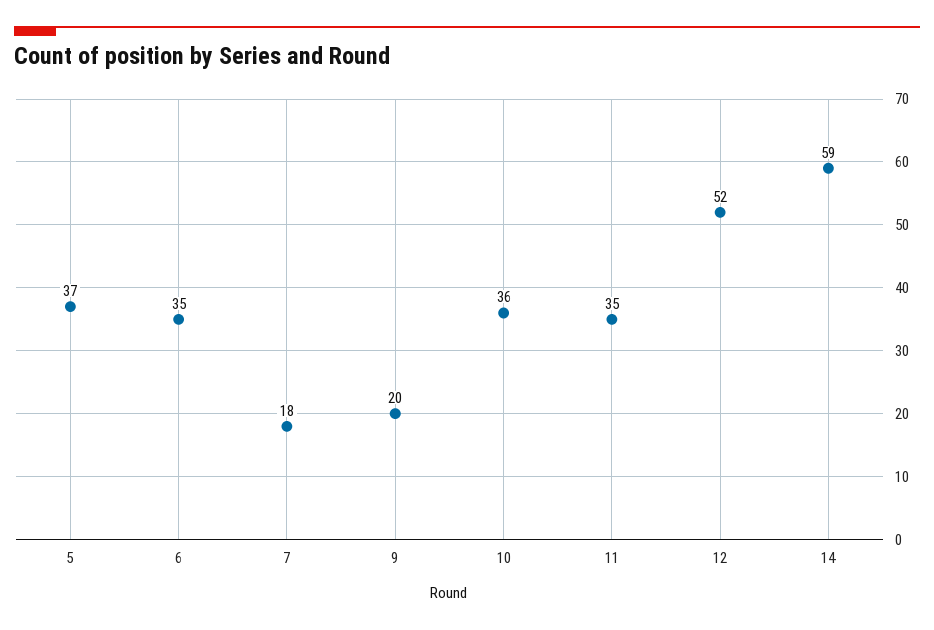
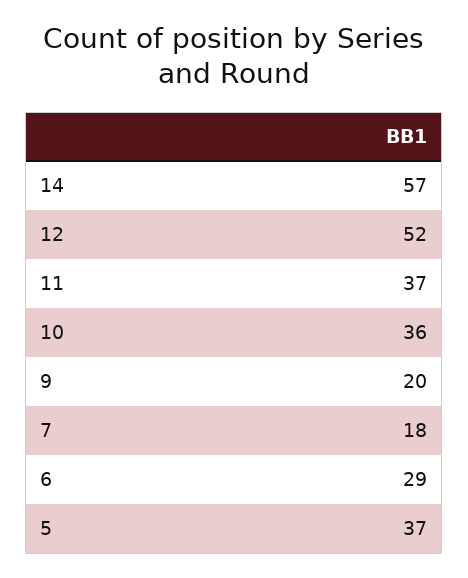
6: 35 -> 29
11: 35 -> 37
14: 59 -> 57

